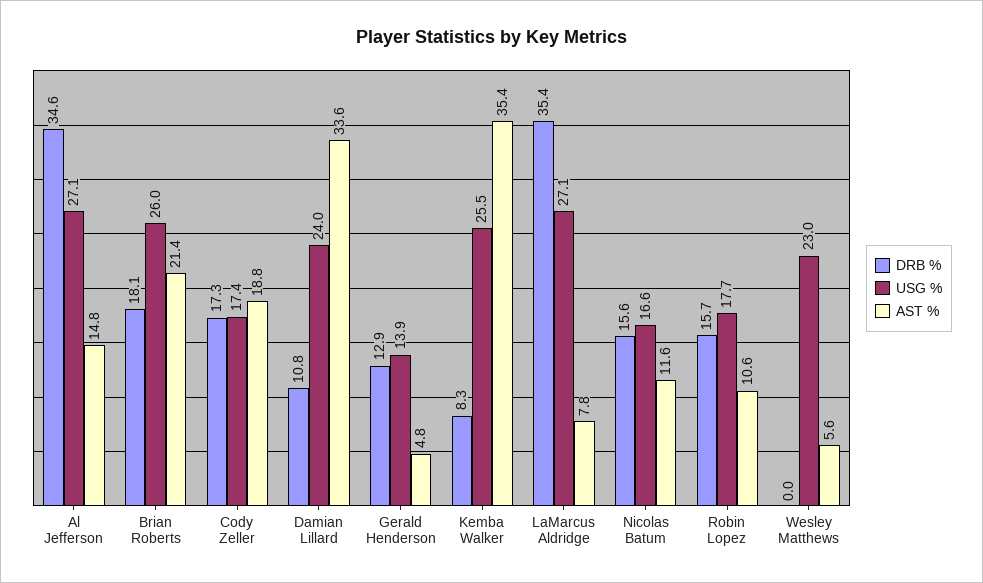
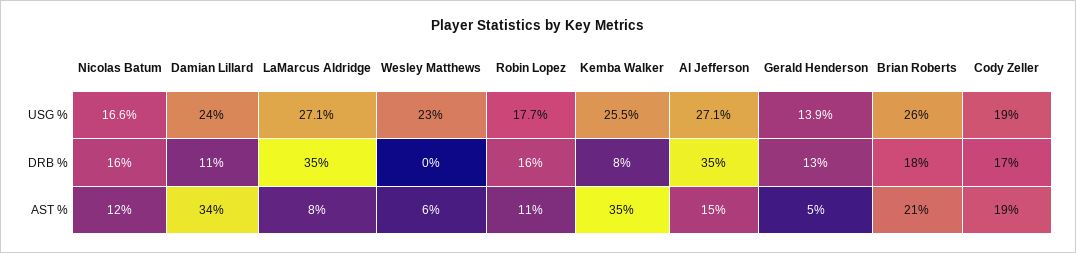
USG %, Cody Zeller: 17.4 -> 19

